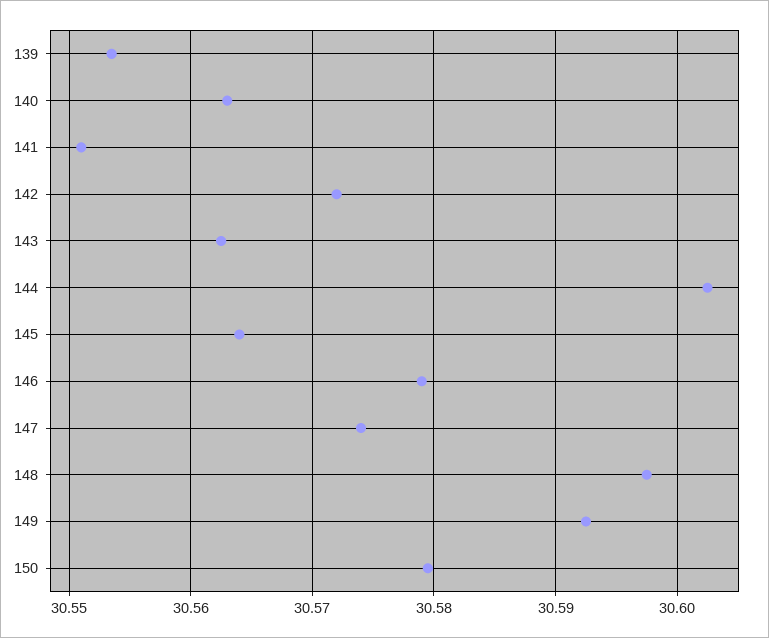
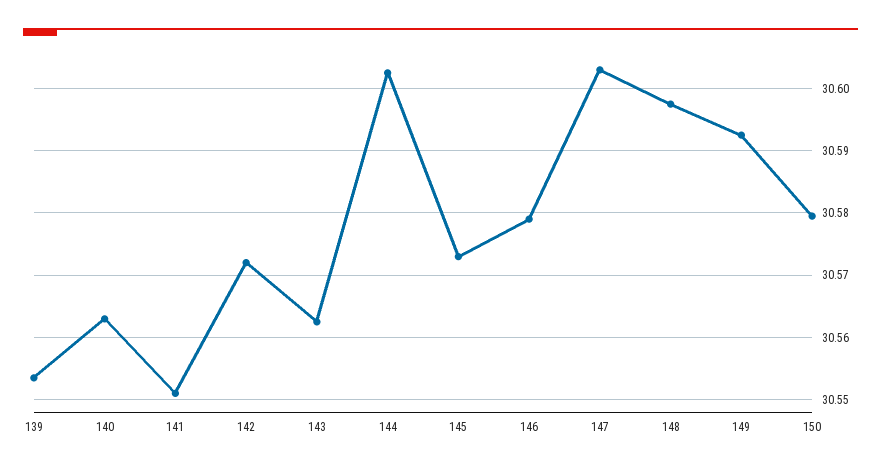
145: 30.564 -> 30.573
147: 30.574 -> 30.603

